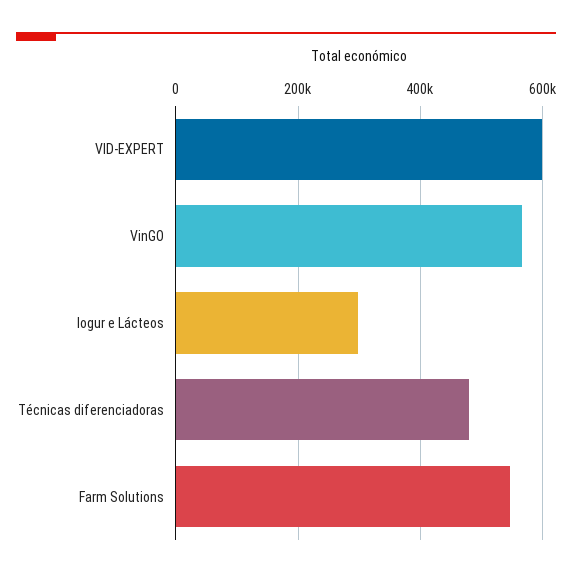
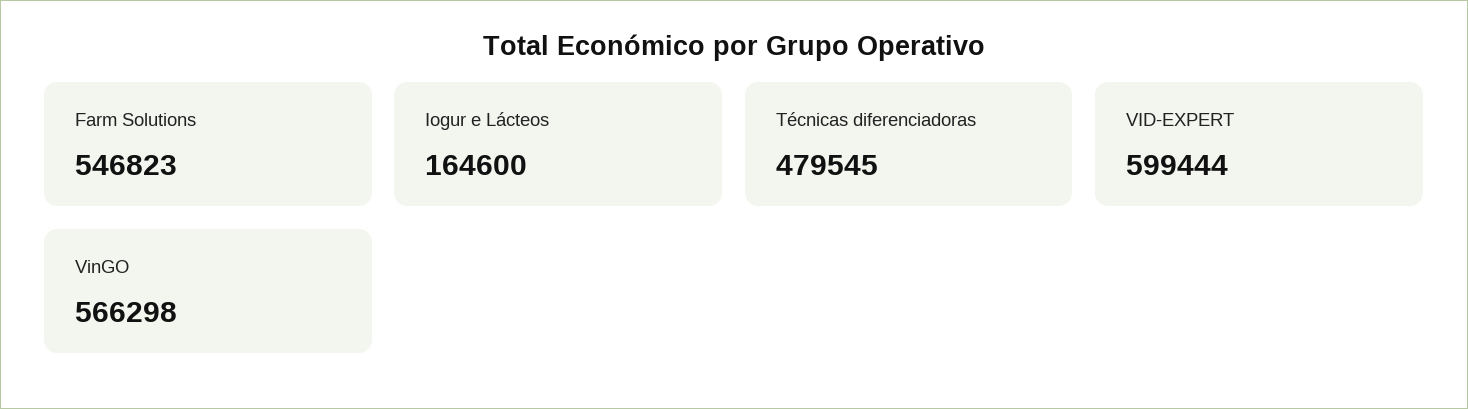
Iogur e Lácteos: 300000 -> 164600

